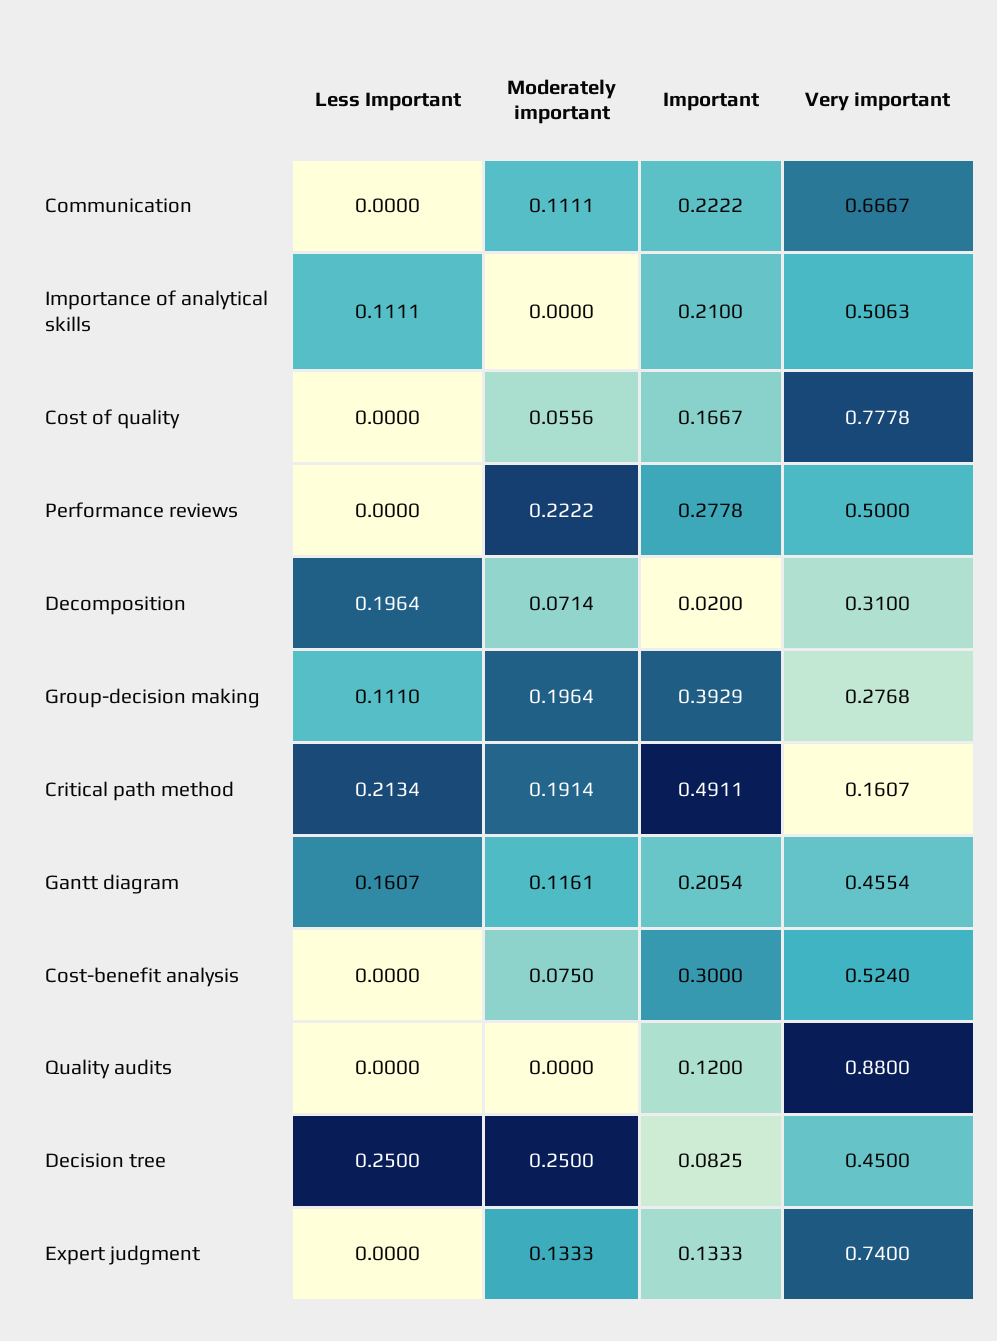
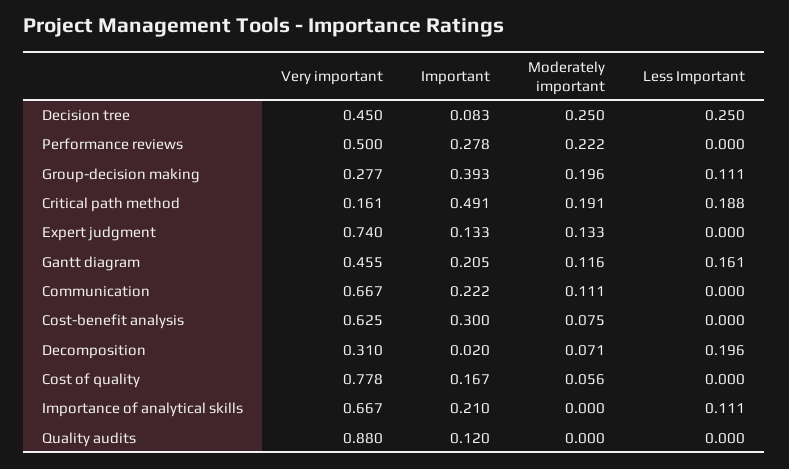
Very important, Importance of analytical skills: 0.5063 -> 0.667
Less Important, Critical path method: 0.2134 -> 0.188
Very important, Cost-benefit analysis: 0.524 -> 0.625

